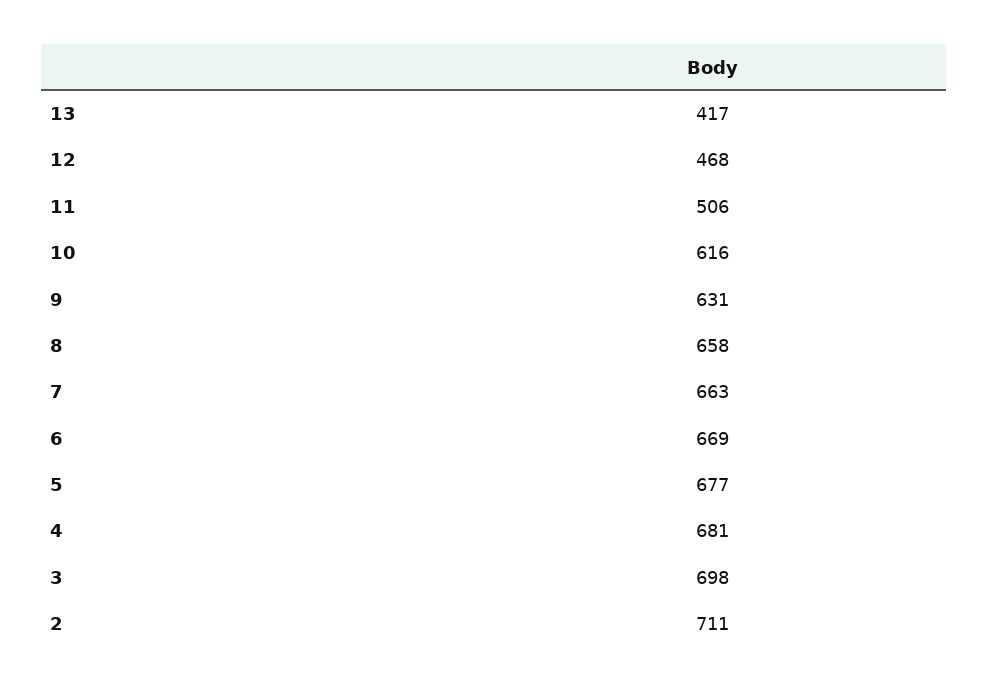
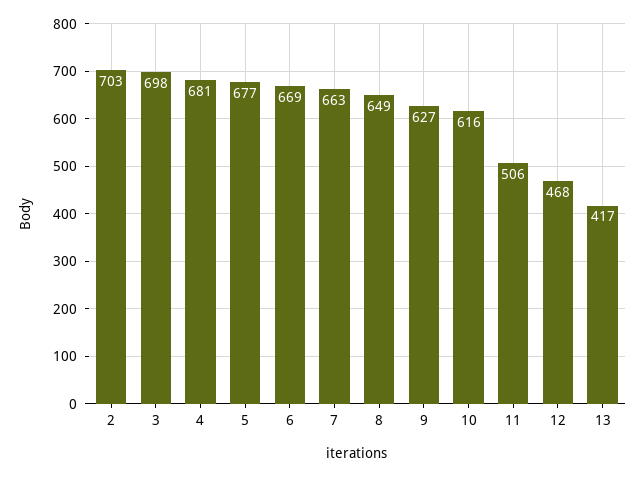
9: 631 -> 627
8: 658 -> 649
2: 711 -> 703

